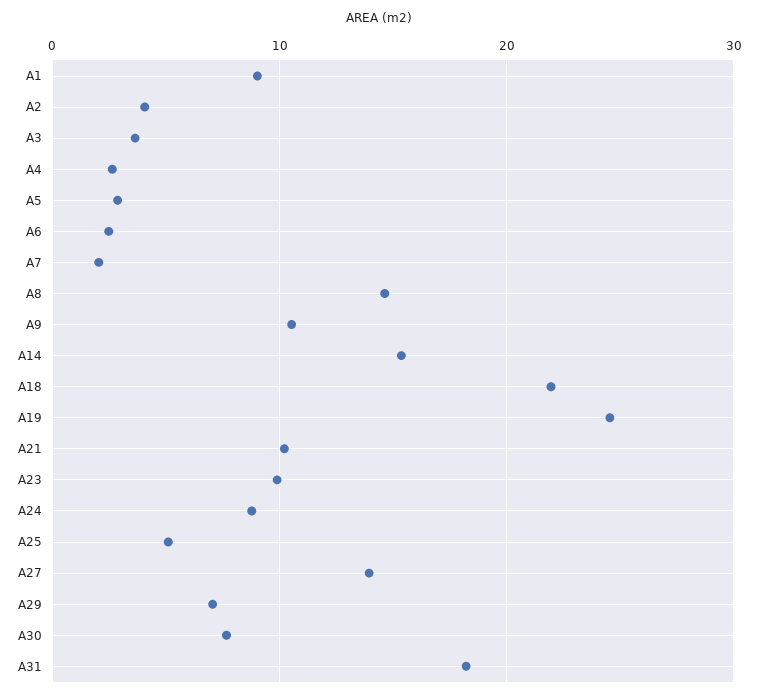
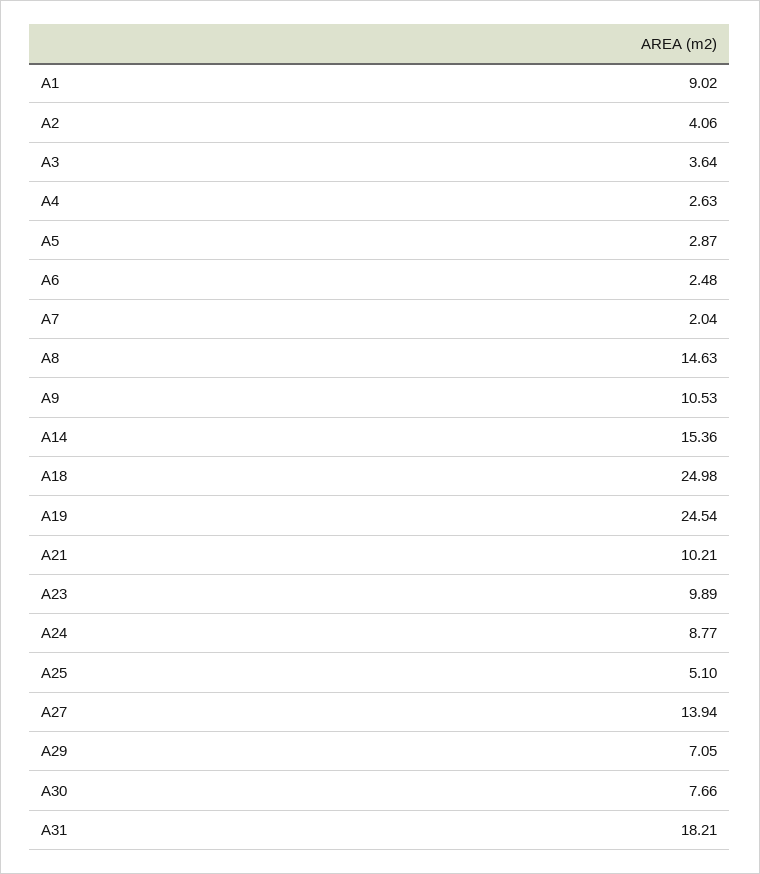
A18: 22 -> 24.98

